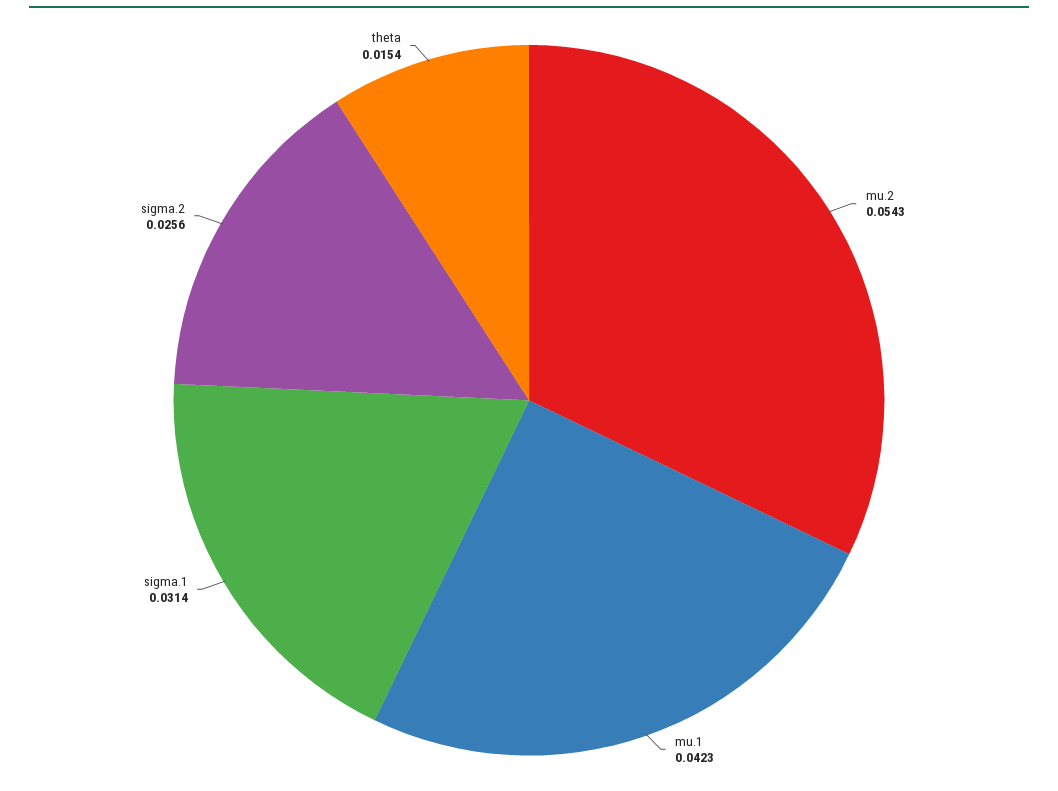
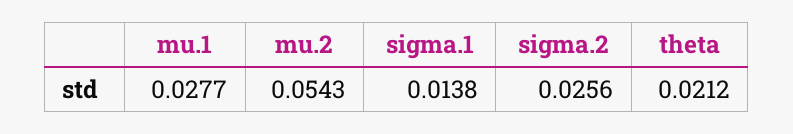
mu.1: 0.0423 -> 0.0277
sigma.1: 0.0314 -> 0.0138
theta: 0.0154 -> 0.0212

